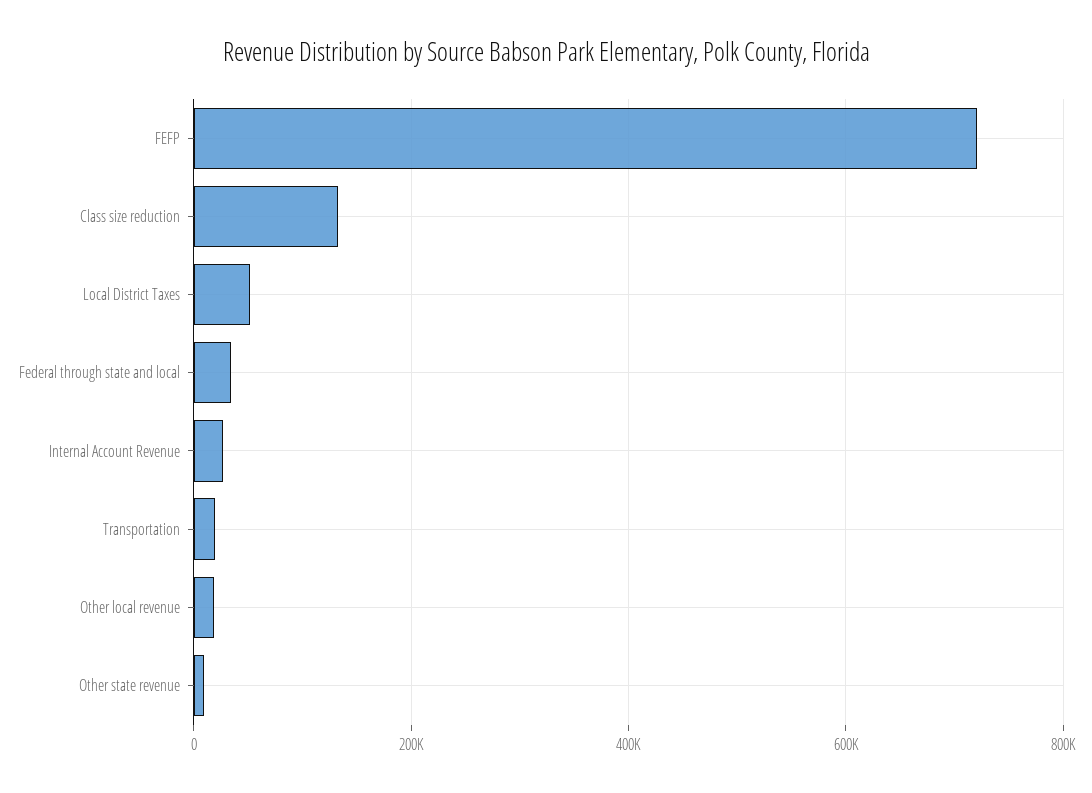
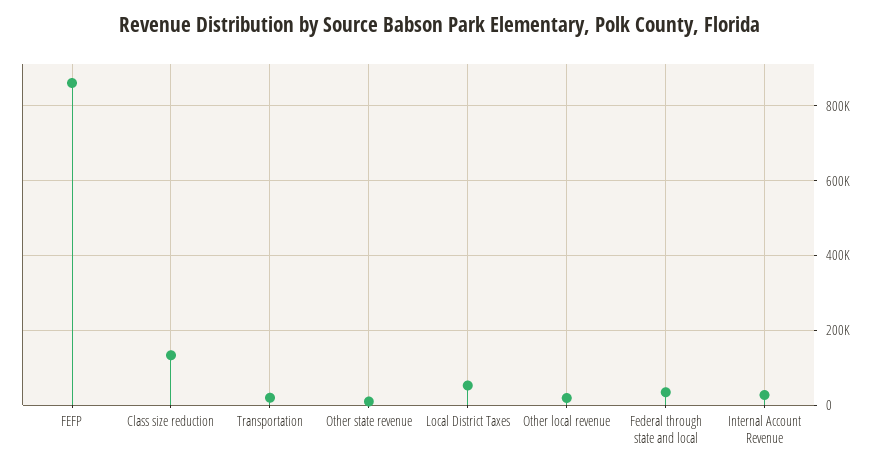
FEFP: 720000 -> 860000

